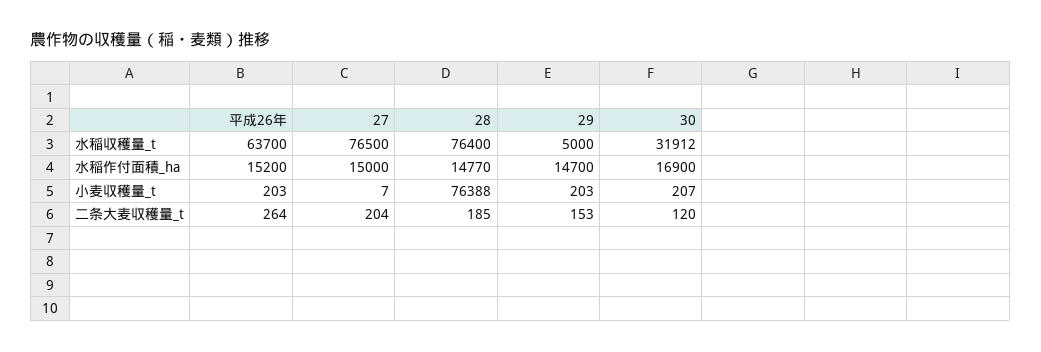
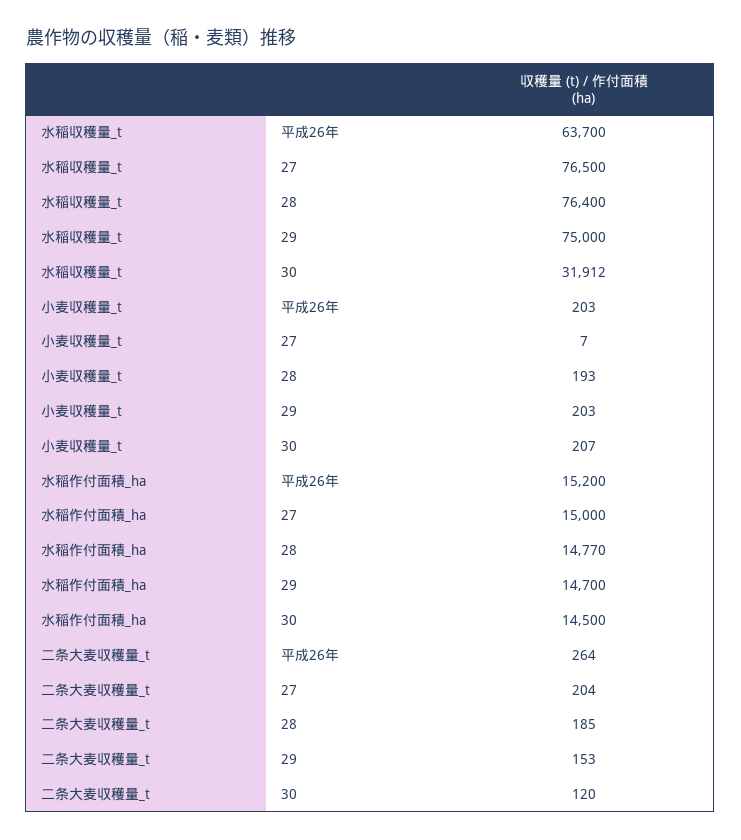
29, 水稲収穫量_t: 5000 -> 75000
30, 水稲作付面積_ha: 16900 -> 14500
28, 小麦収穫量_t: 76388 -> 193

